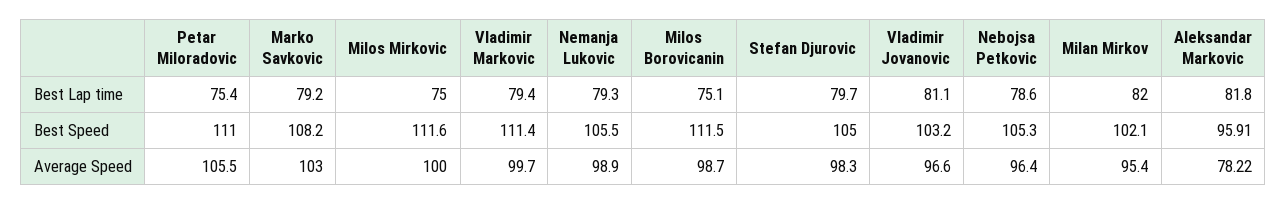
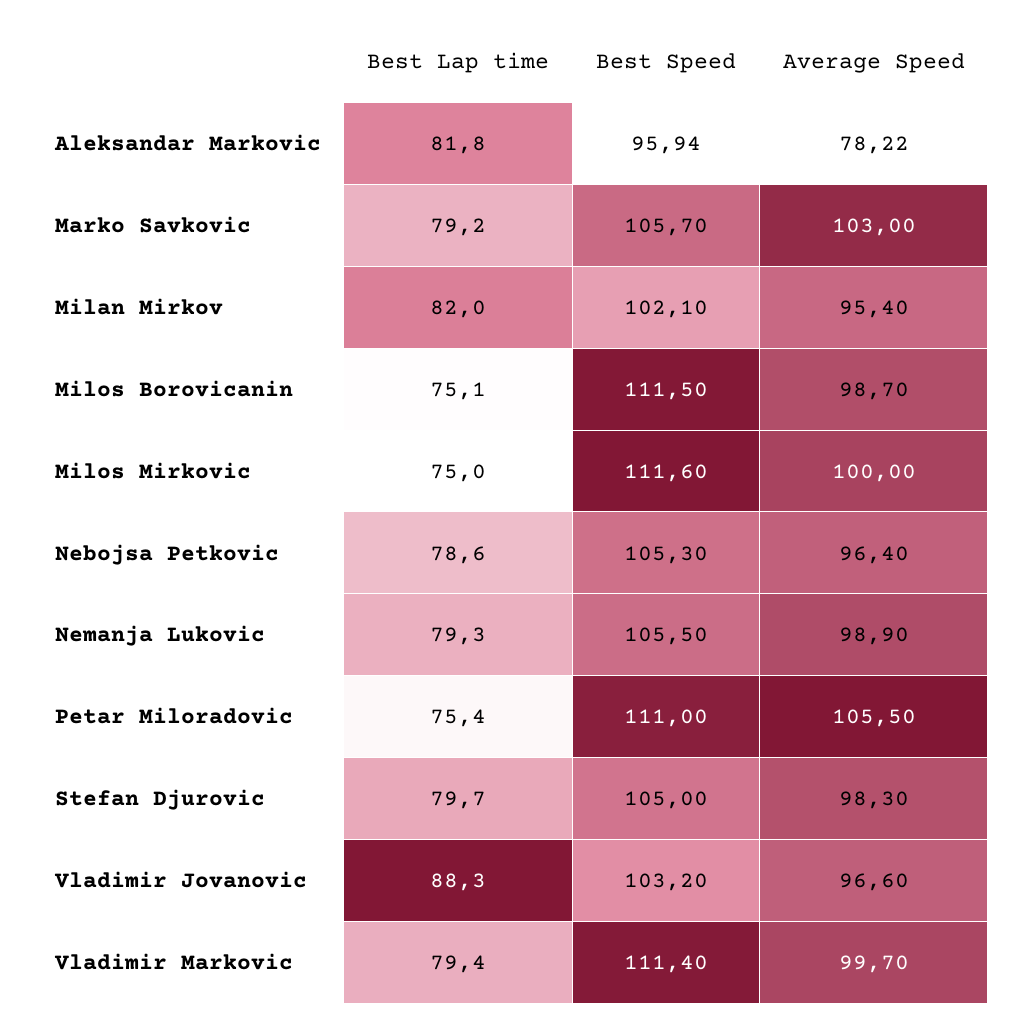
Vladimir Jovanovic, Best Lap time: 81.1 -> 88.3
Marko Savkovic, Best Speed: 108.2 -> 105.7
Aleksandar Markovic, Best Speed: 95.91 -> 95.94

